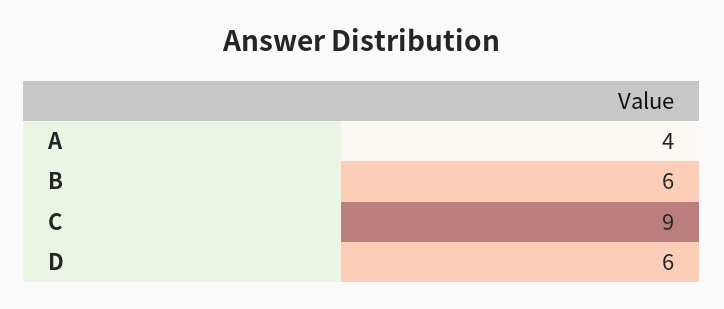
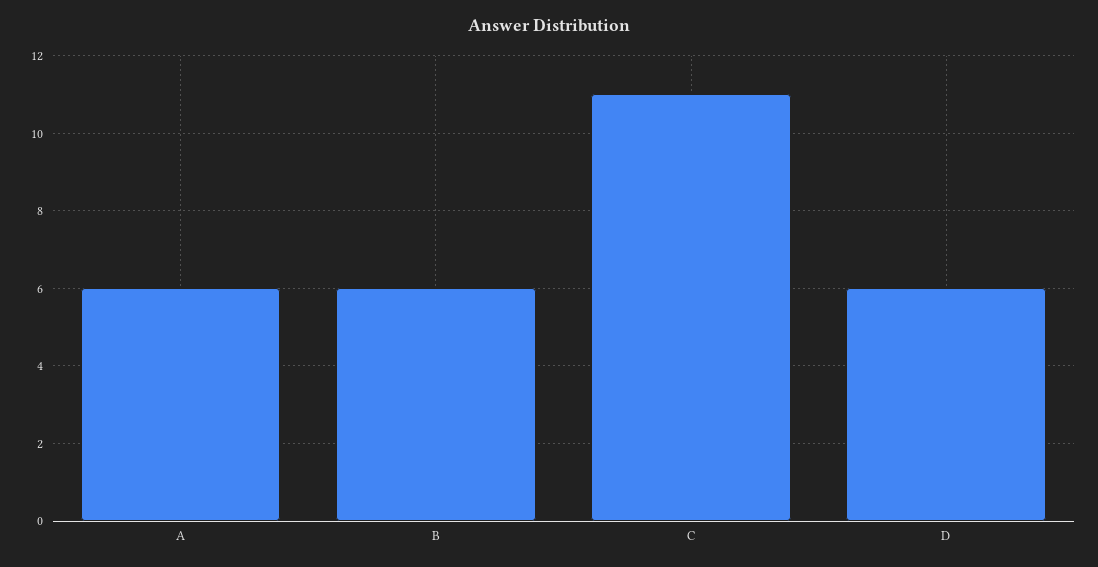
A: 4 -> 6
C: 9 -> 11

